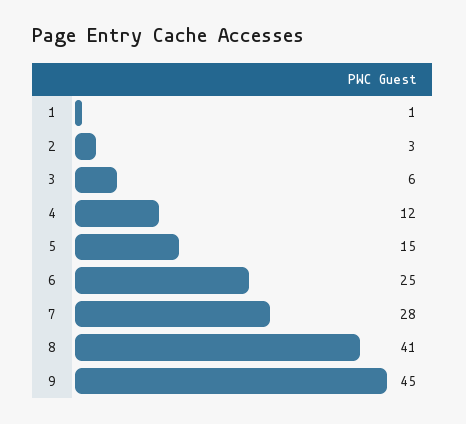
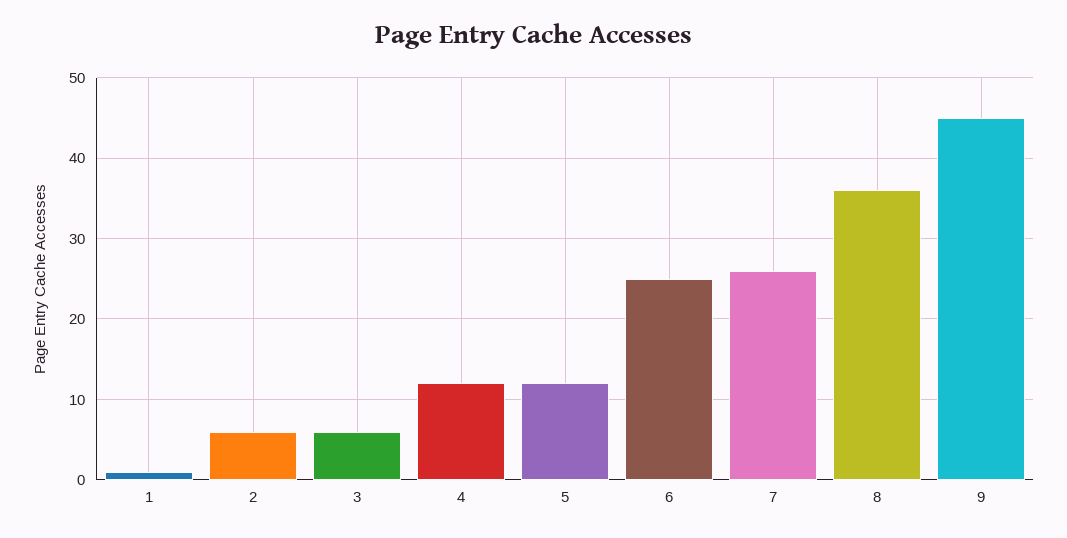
2: 3 -> 6
5: 15 -> 12
7: 28 -> 26
8: 41 -> 36

